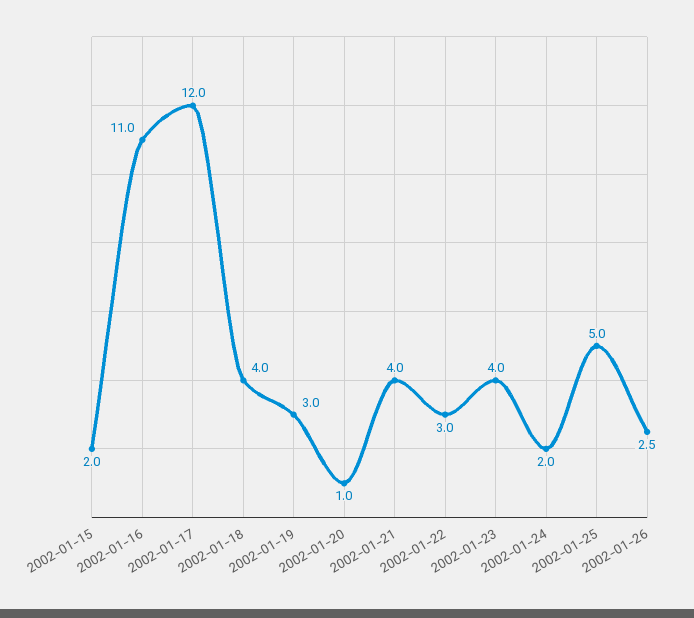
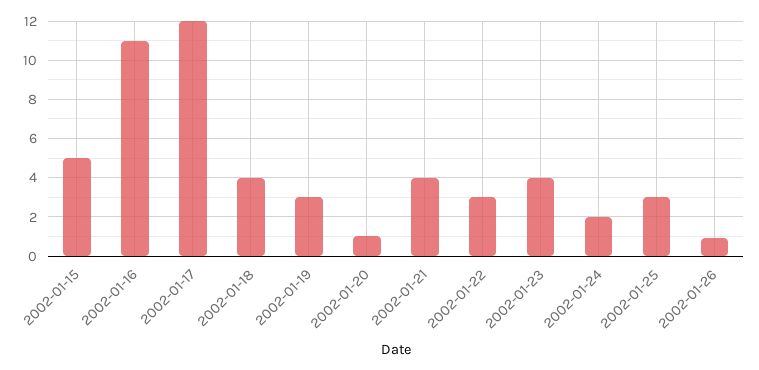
2002-01-15: 2 -> 5
2002-01-25: 5 -> 3
2002-01-26: 2.5 -> 1

